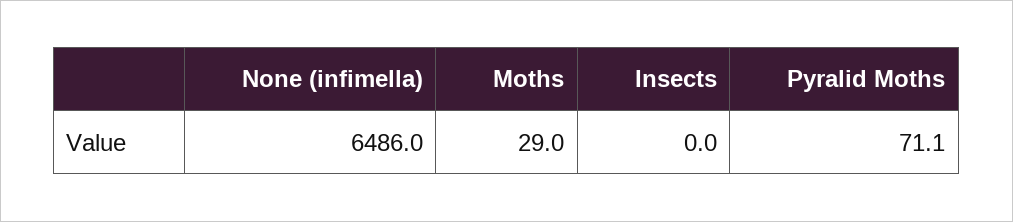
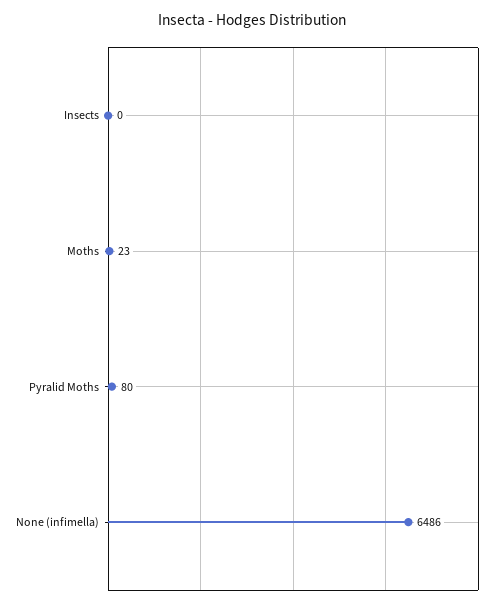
Moths: 29 -> 23
Pyralid Moths: 71.1 -> 80

